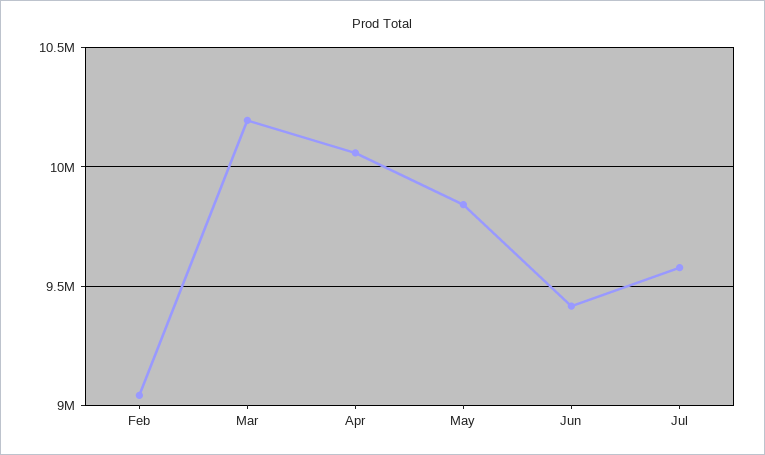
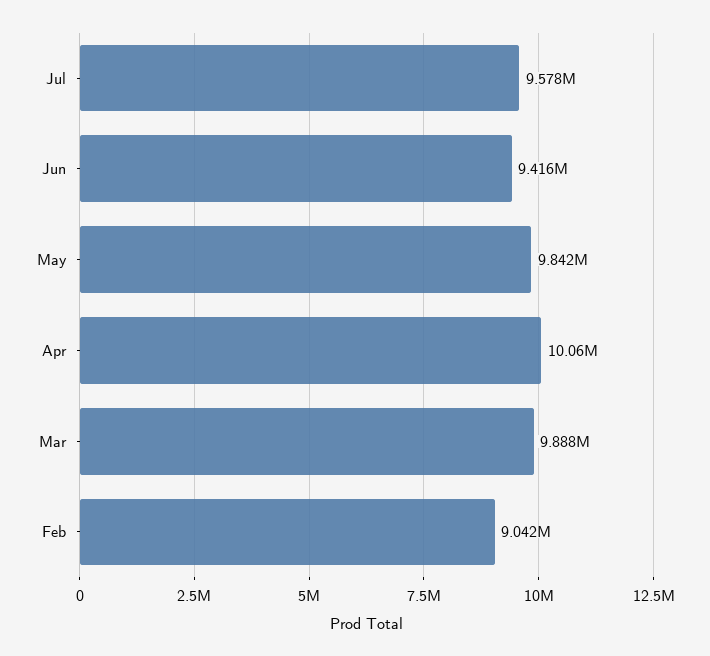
Mar: 10200000 -> 9888000

